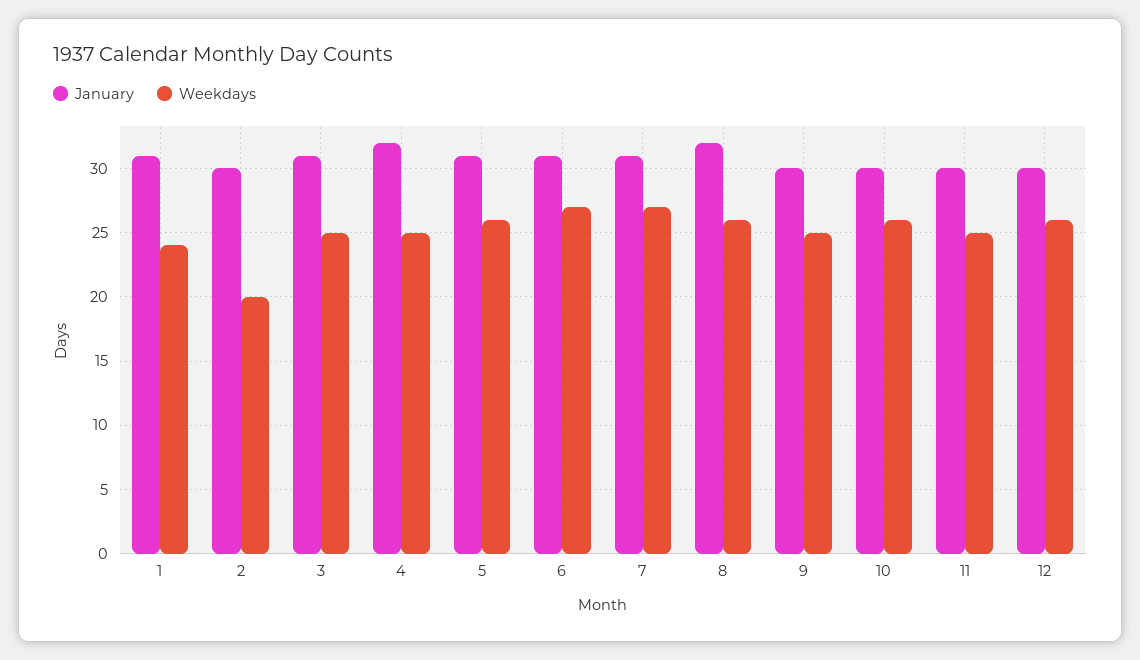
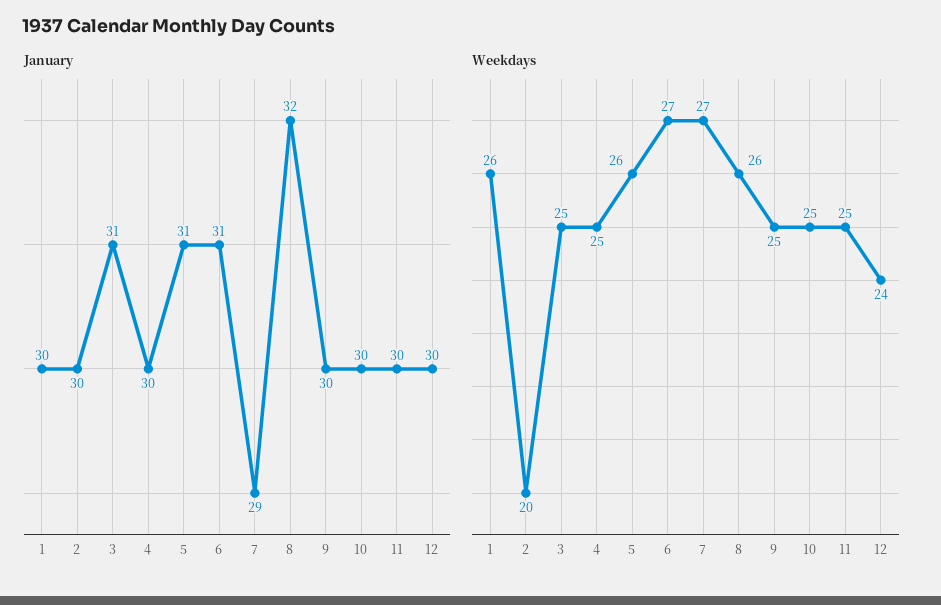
January, 1: 31 -> 30
Weekdays, 1: 24 -> 26
January, 4: 32 -> 30
January, 7: 31 -> 29
Weekdays, 10: 26 -> 25
Weekdays, 12: 26 -> 24

